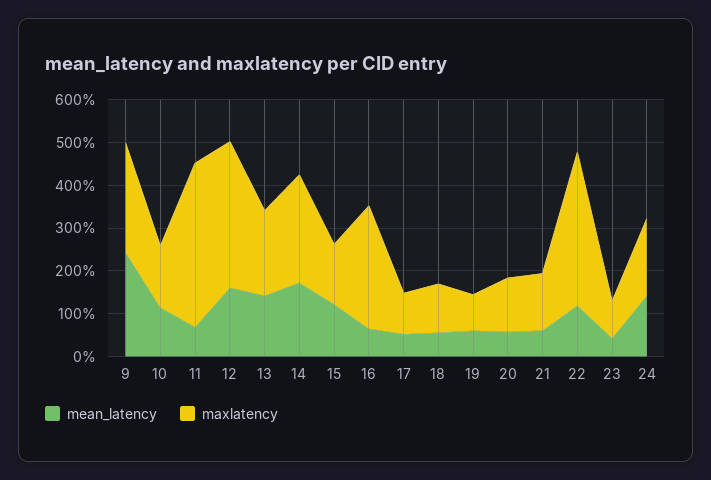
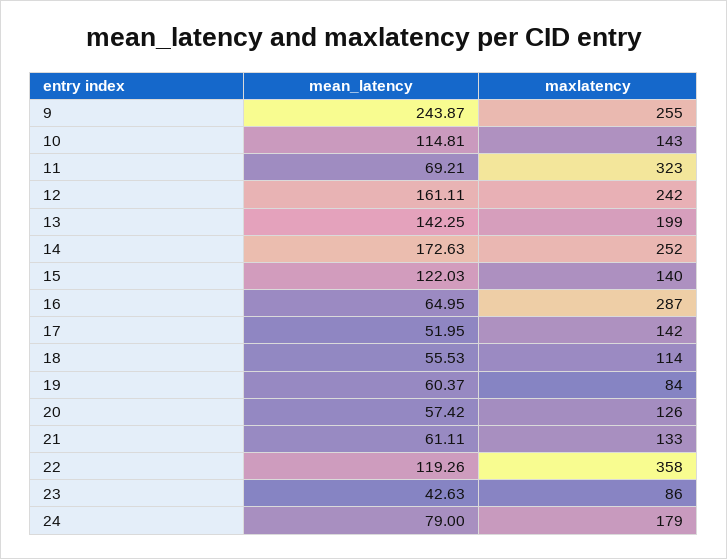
maxlatency, 11: 380 -> 323
maxlatency, 12: 340 -> 242
maxlatency, 17: 100 -> 142
mean_latency, 24: 140 -> 79

